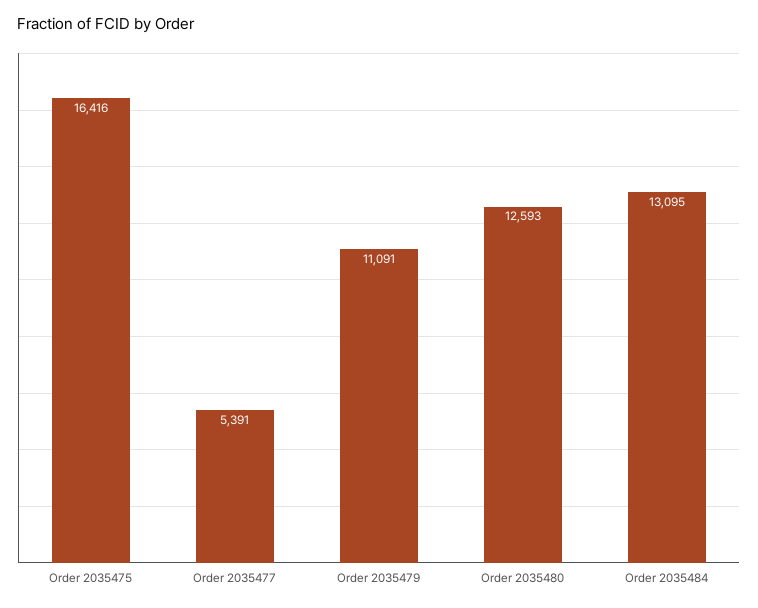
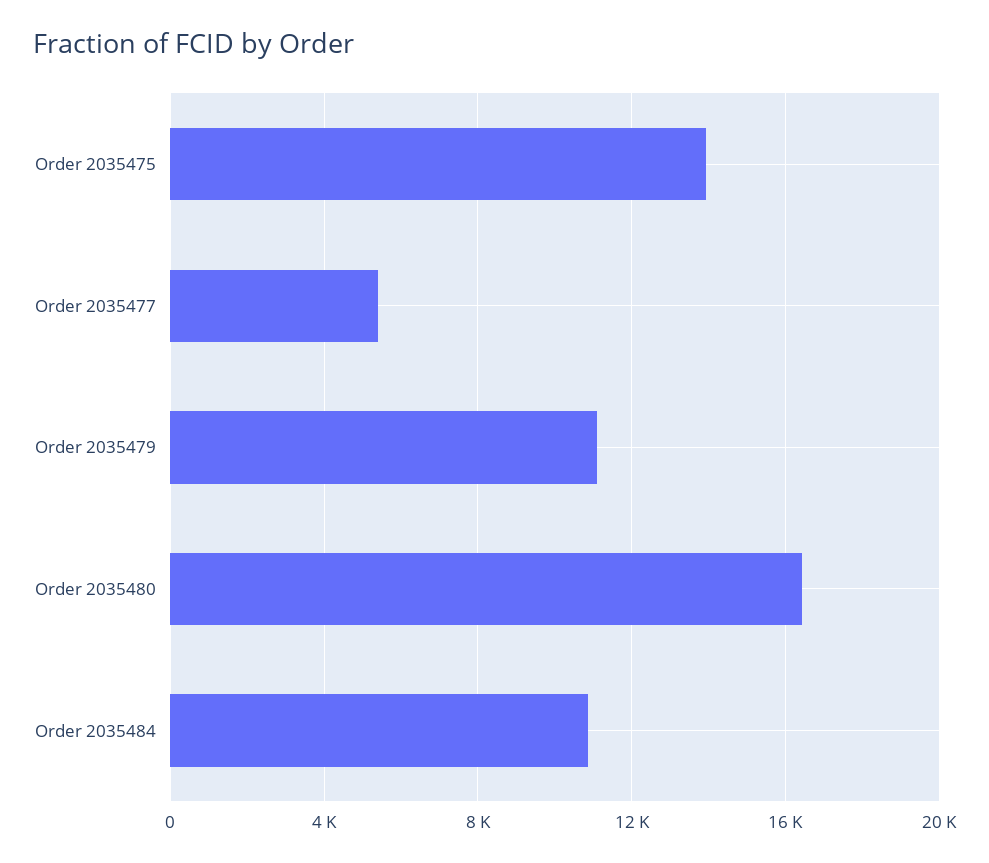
Order 2035475: 16416 -> 14000
Order 2035480: 12593 -> 16500
Order 2035484: 13095 -> 11000

